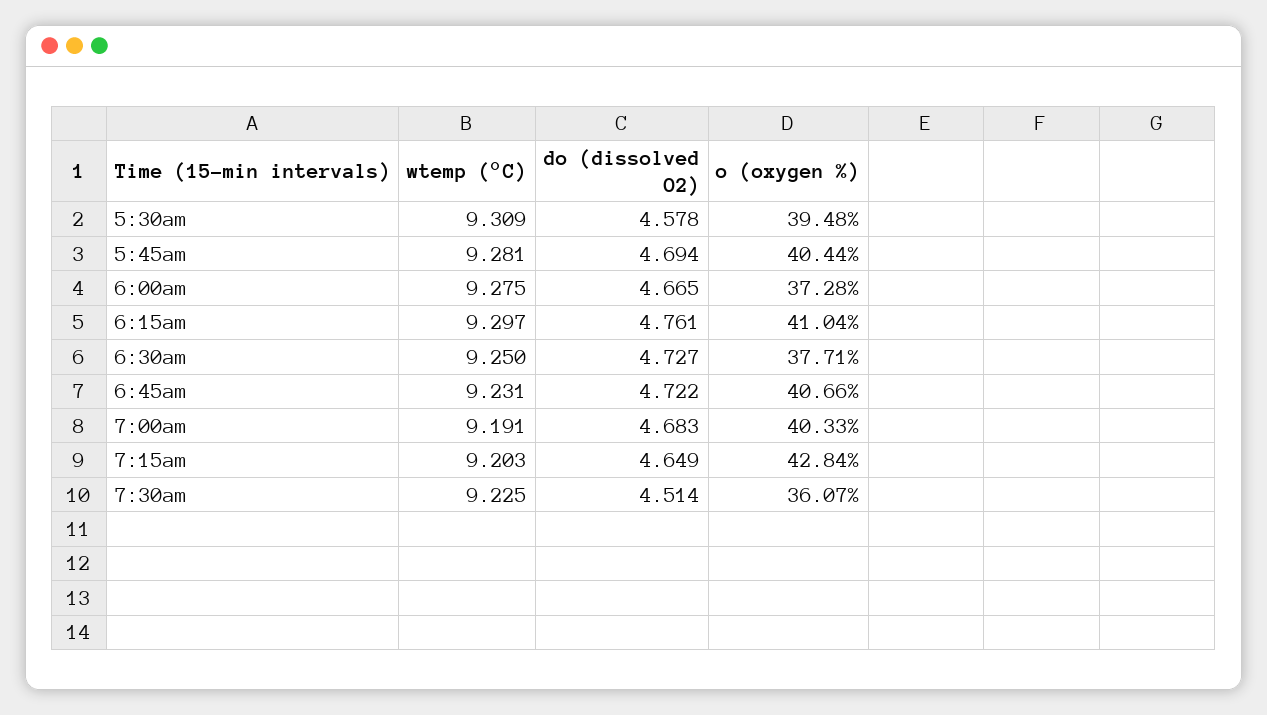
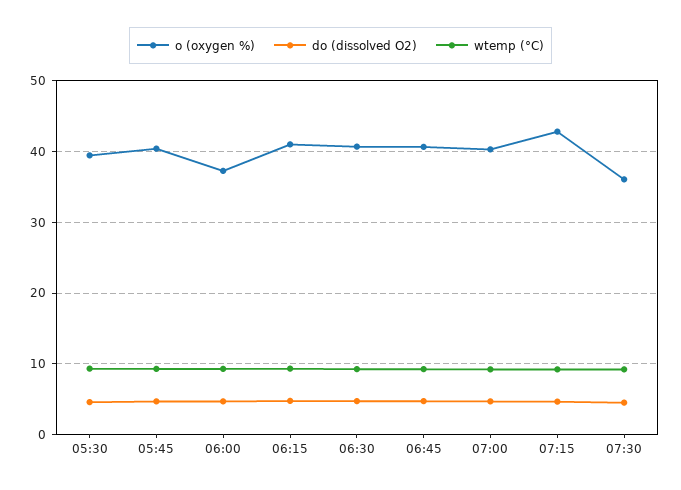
o (oxygen %), 6:30am: 37.71 -> 41

